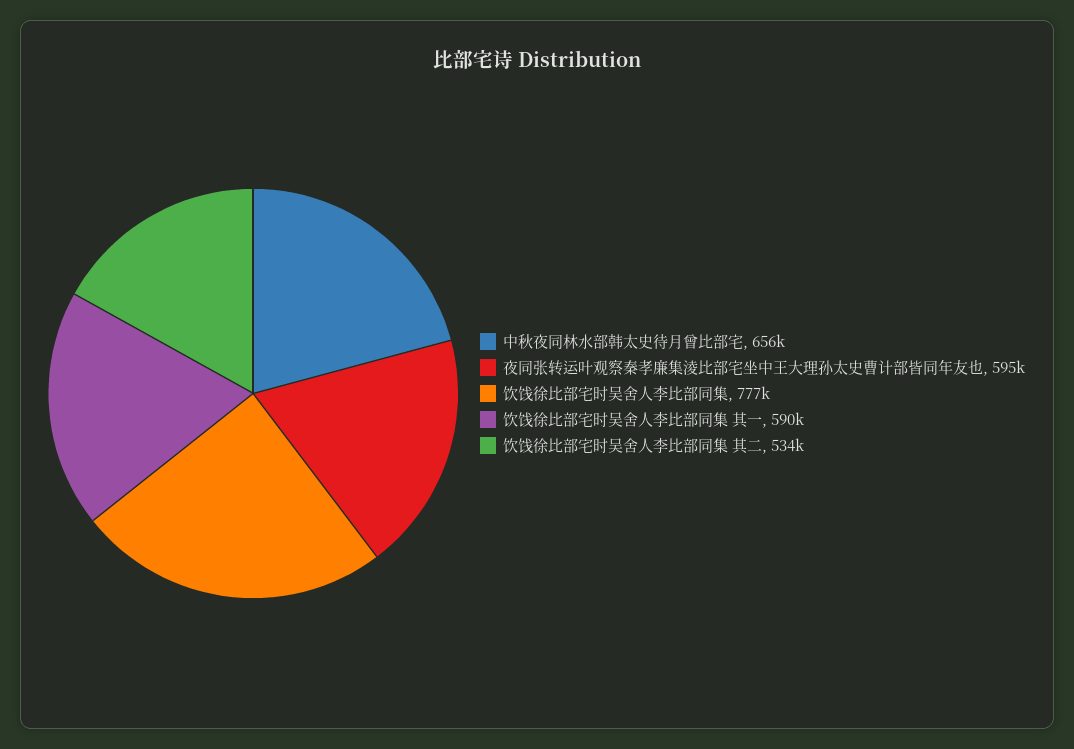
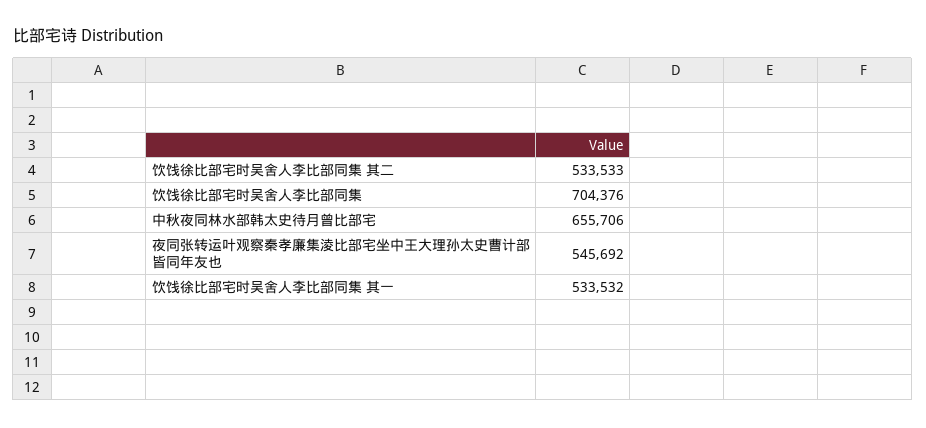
夜同张转运叶观察秦孝廉集淩比部宅坐中王大理孙太史曹计部皆同年友也: 595000 -> 545692
饮饯徐比部宅时吴舍人李比部同集: 777000 -> 704376
饮饯徐比部宅时吴舍人李比部同集 其一: 590000 -> 533532

